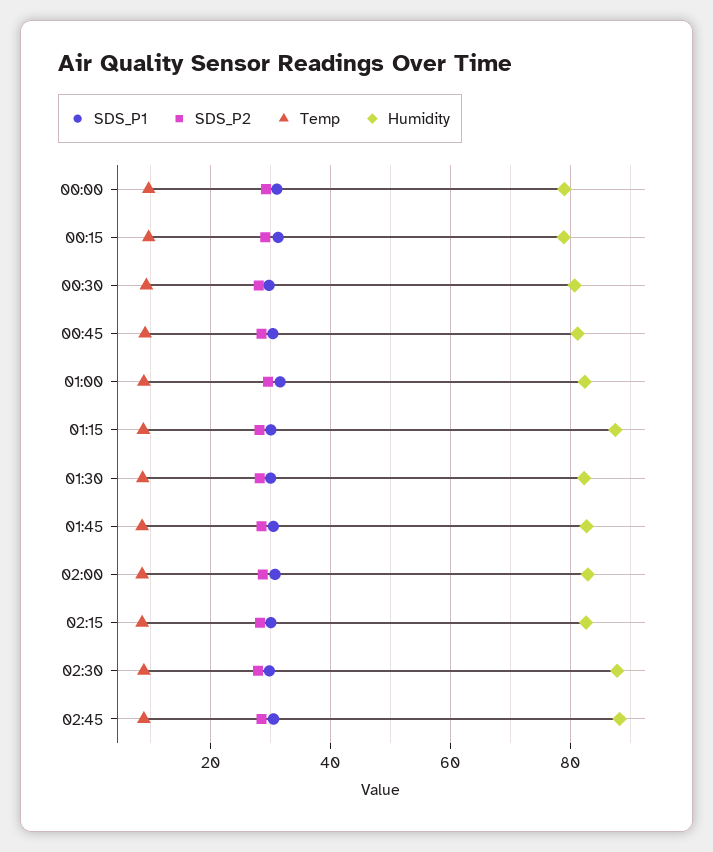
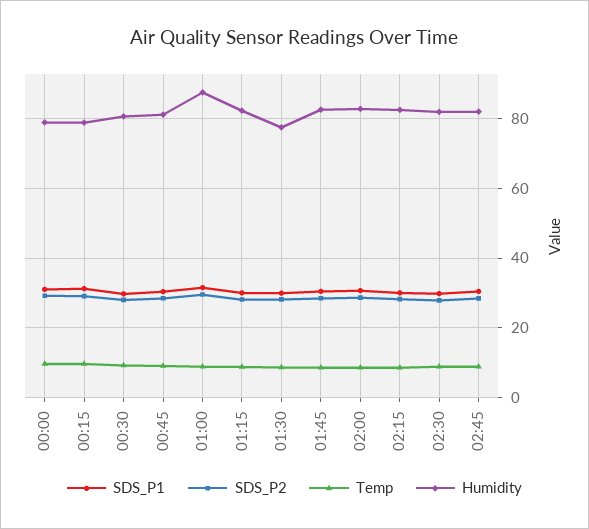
Humidity, 01:00: 82 -> 88
Humidity, 01:15: 88 -> 82
Humidity, 01:30: 82 -> 78
Humidity, 02:30: 88 -> 82
Humidity, 02:45: 88 -> 82

